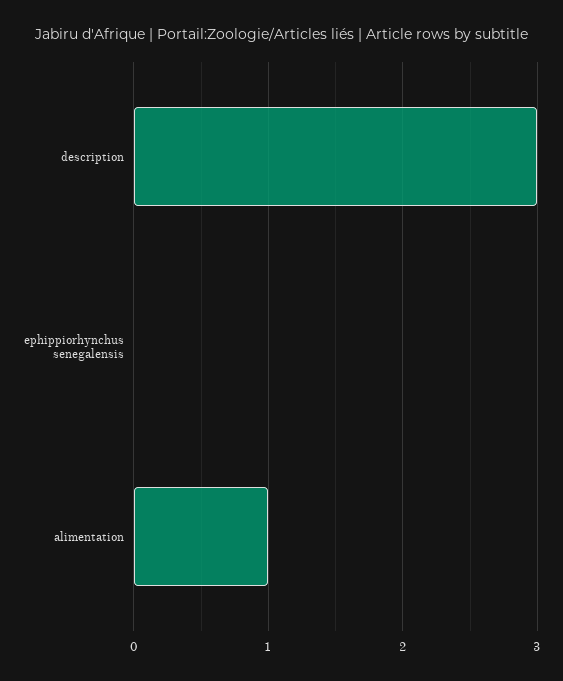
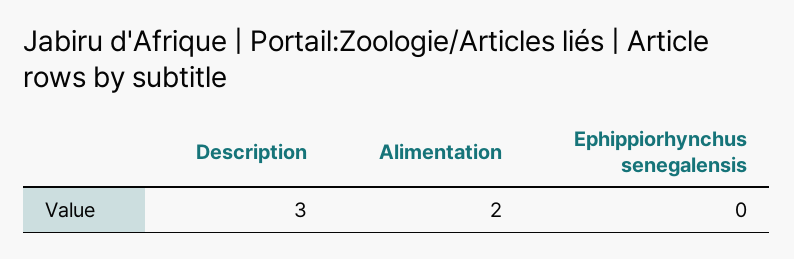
alimentation: 1 -> 2

